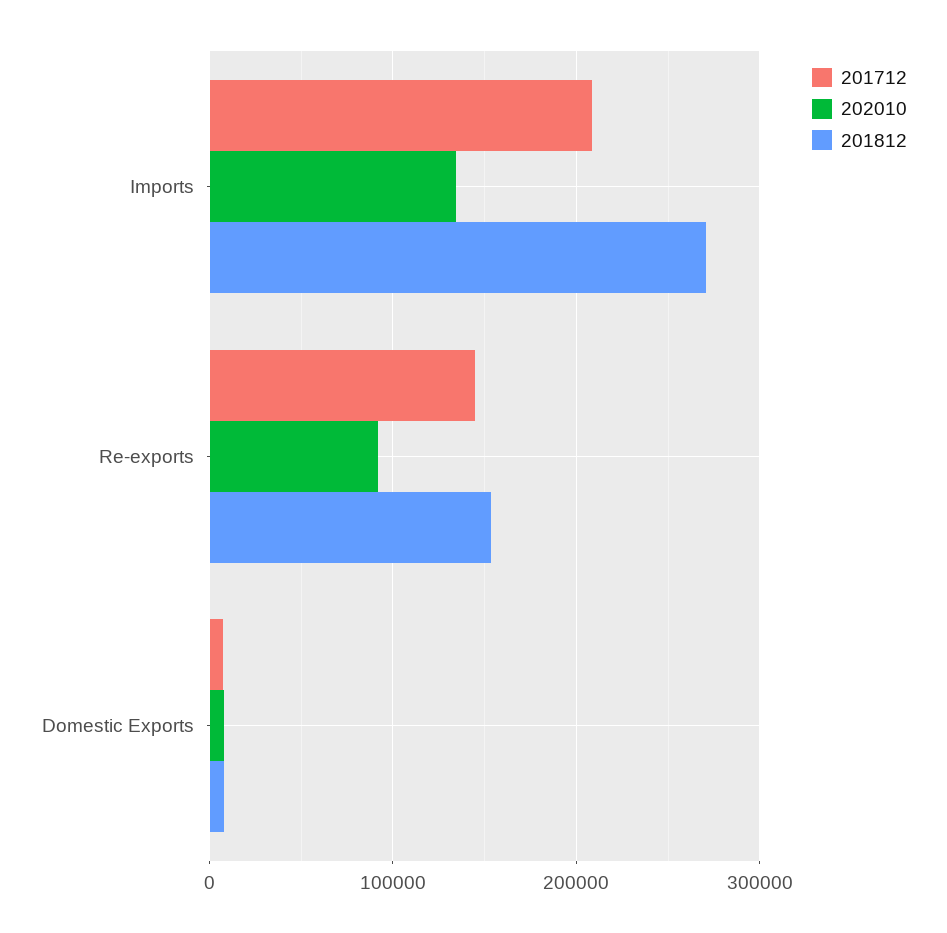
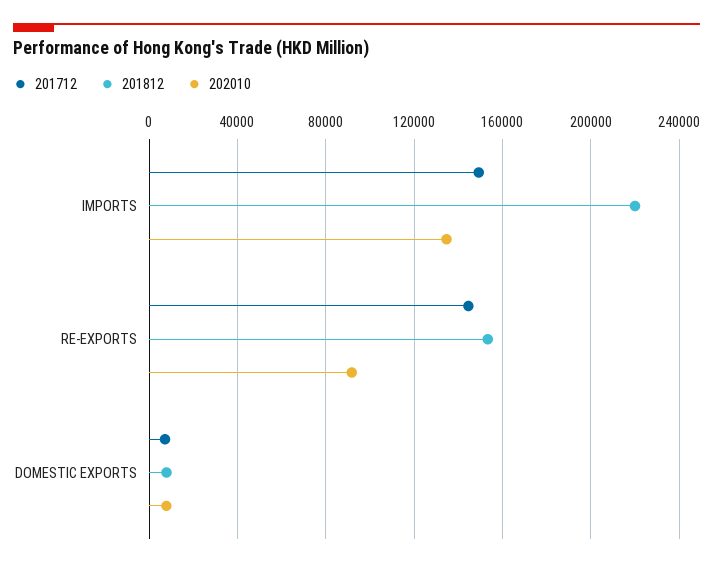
201712, Imports: 210000 -> 150000
201812, Imports: 270000 -> 220000

